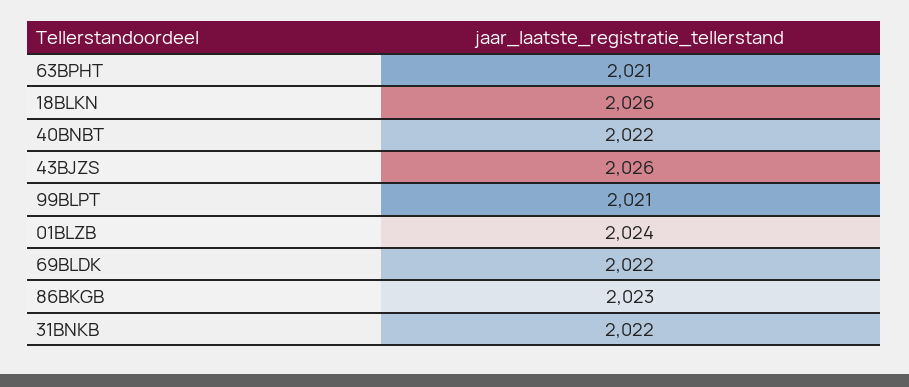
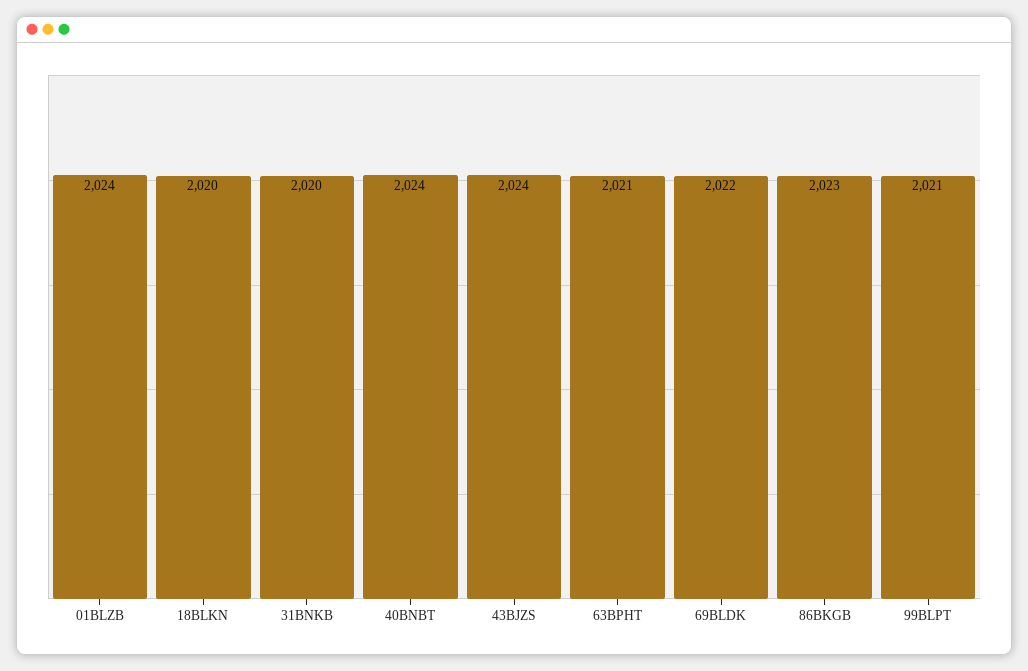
18BLKN: 2026 -> 2020
40BNBT: 2022 -> 2024
43BJZS: 2026 -> 2024
31BNKB: 2022 -> 2020

